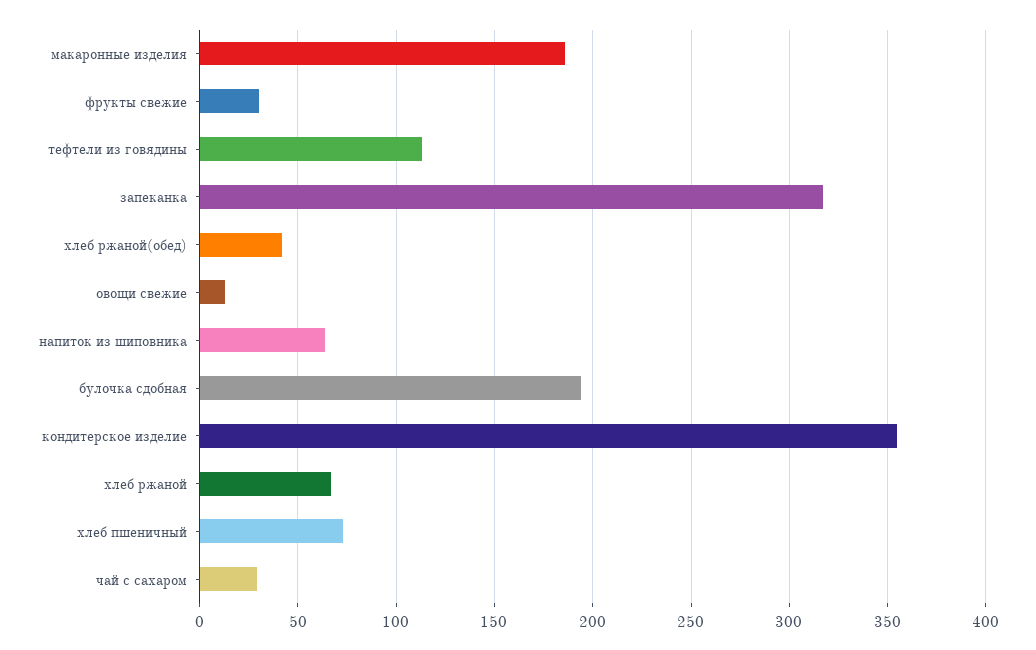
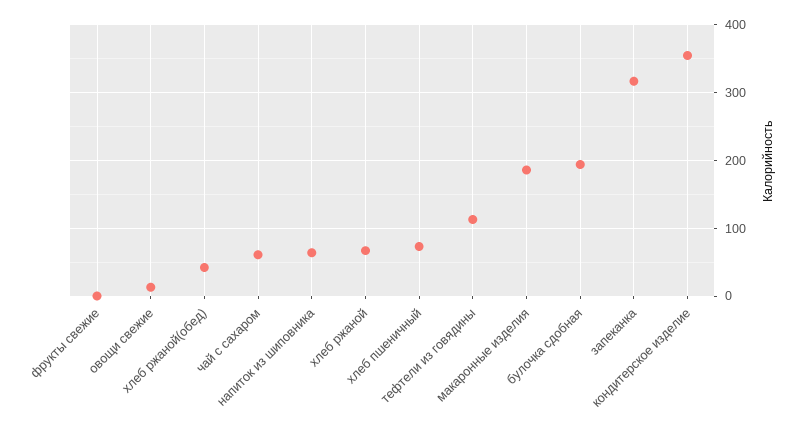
фрукты свежие: 30 -> 0
чай с сахаром: 30 -> 60

